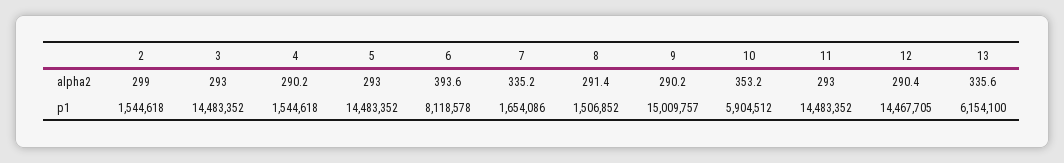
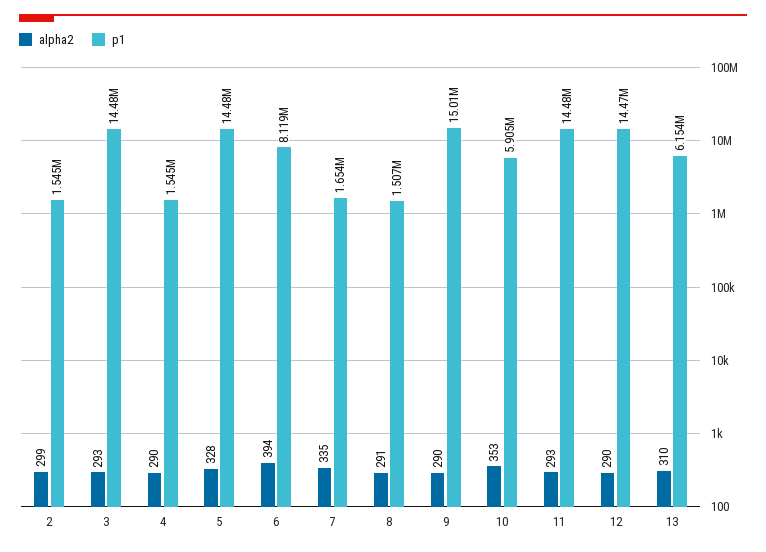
alpha2, 5: 293 -> 328
alpha2, 13: 335.6 -> 310

